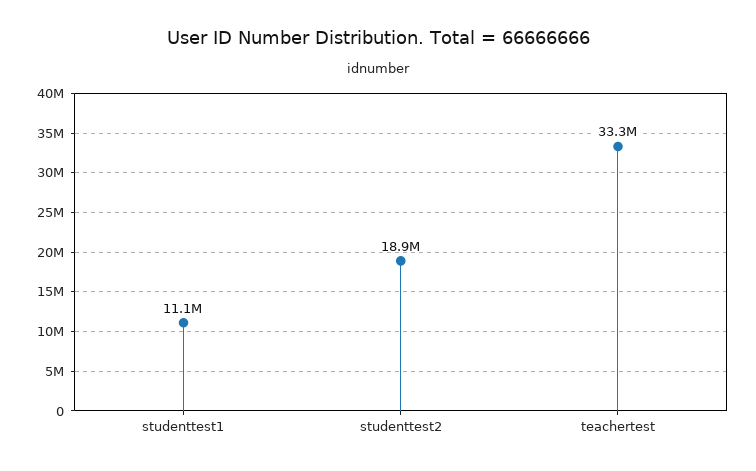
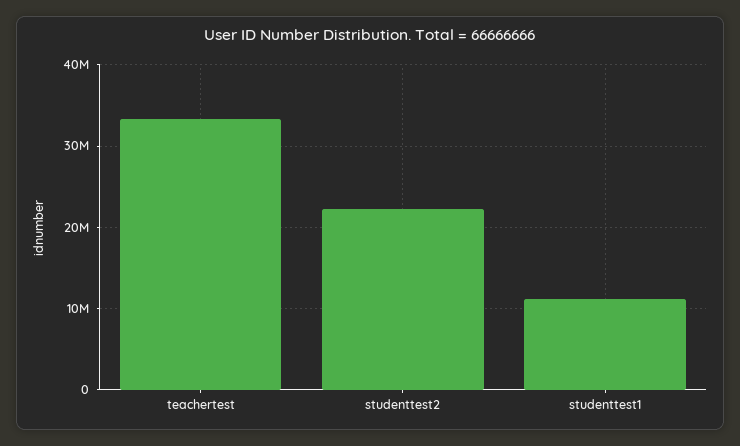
studenttest2: 18900000 -> 22000000

